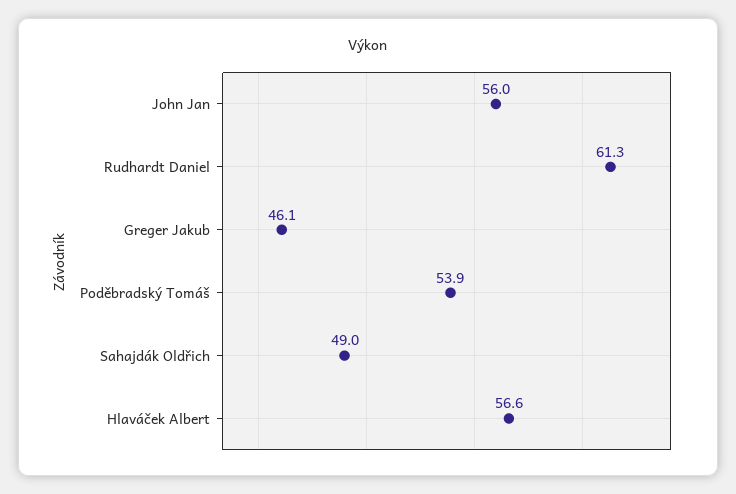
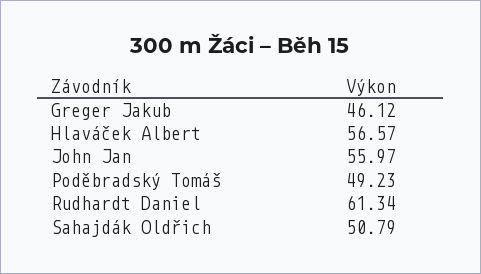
Poděbradský Tomáš: 53.9 -> 49.23
Sahajdák Oldřich: 49 -> 50.79

